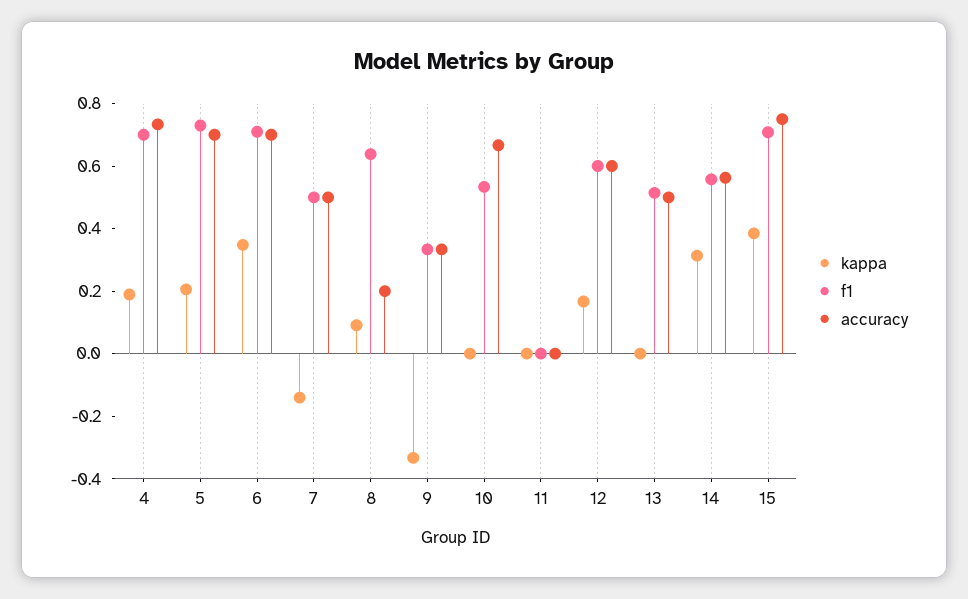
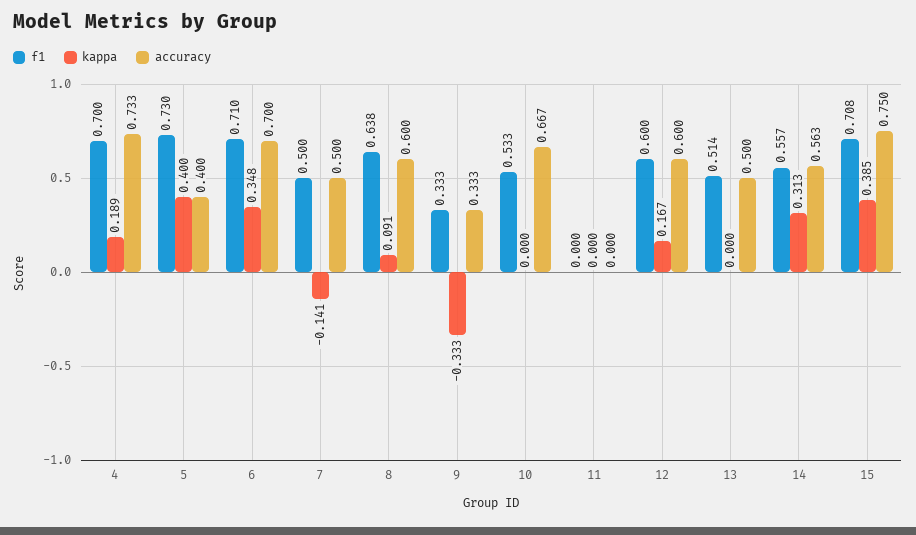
kappa, 5: 0.2 -> 0.4
accuracy, 5: 0.7 -> 0.4
accuracy, 8: 0.2 -> 0.6

